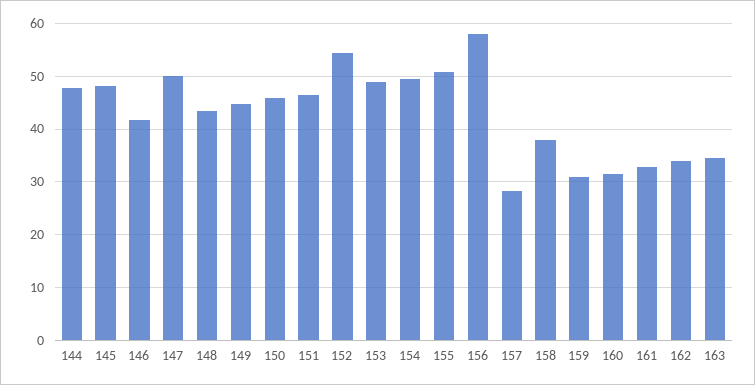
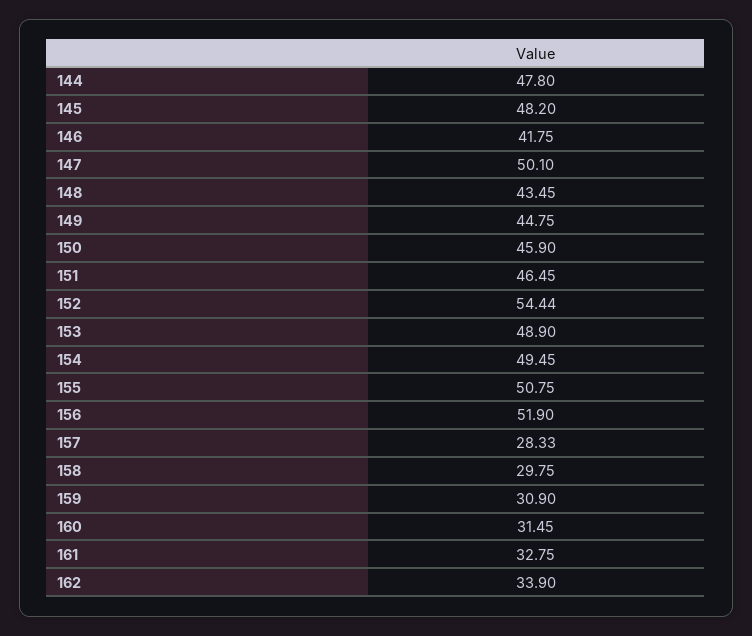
156: 58 -> 51.9
158: 38 -> 29.75
163: 34 -> none

